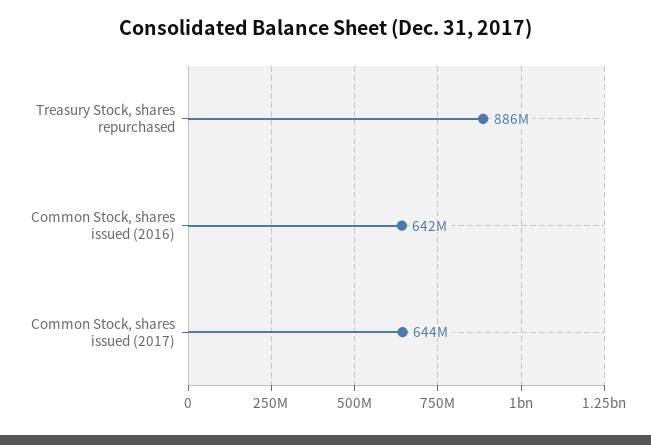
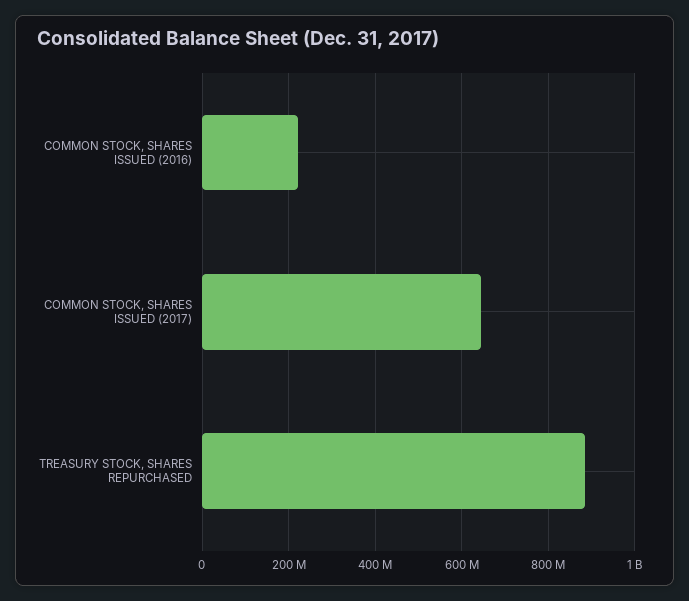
Common Stock, shares issued (2016): 642000000 -> 220000000

